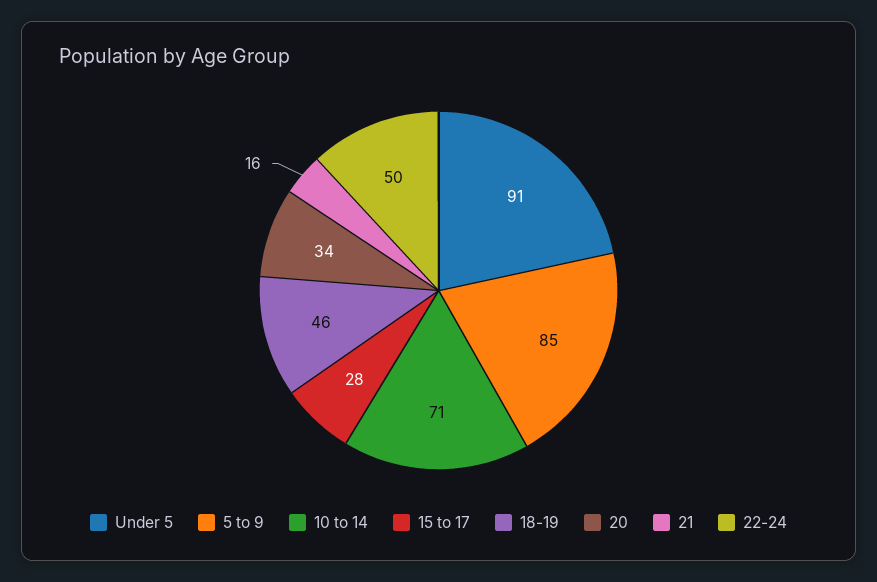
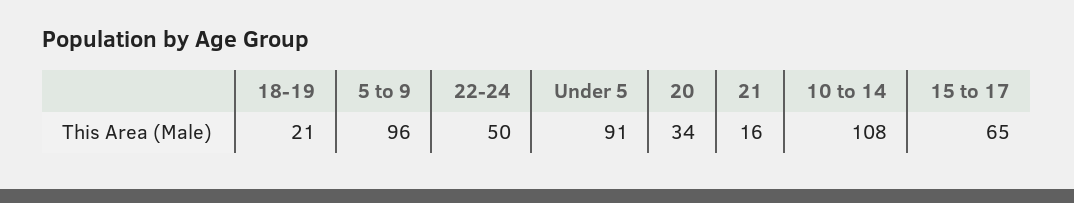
5 to 9: 85 -> 96
10 to 14: 71 -> 108
15 to 17: 28 -> 65
18-19: 46 -> 21

